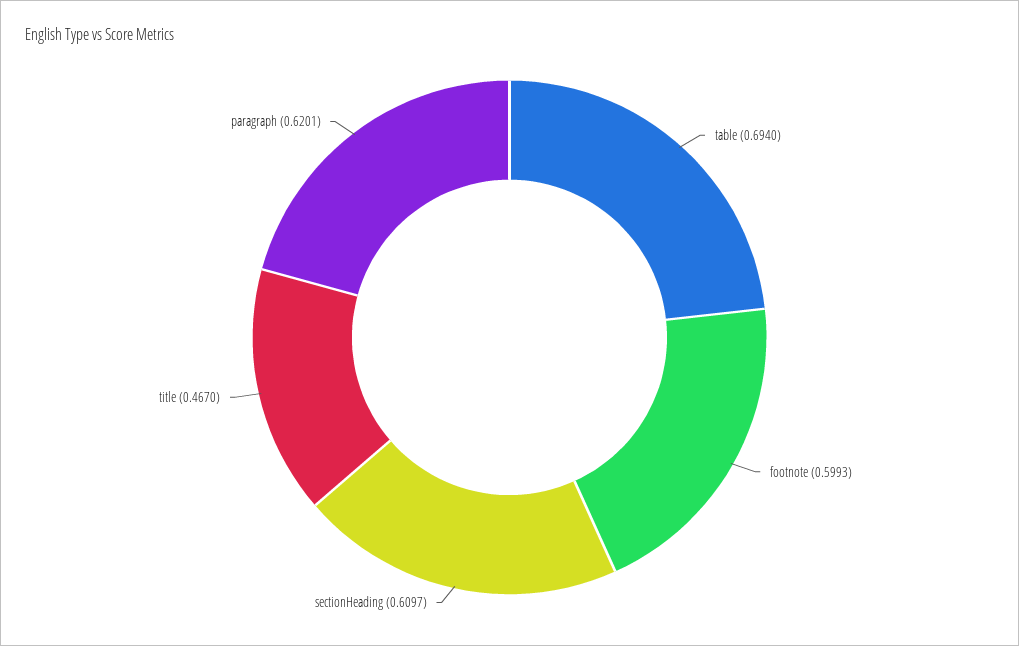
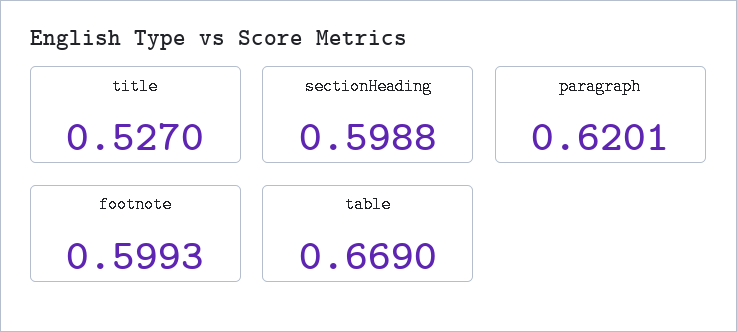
table: 0.694 -> 0.669
sectionHeading: 0.6097 -> 0.5988
title: 0.467 -> 0.527

